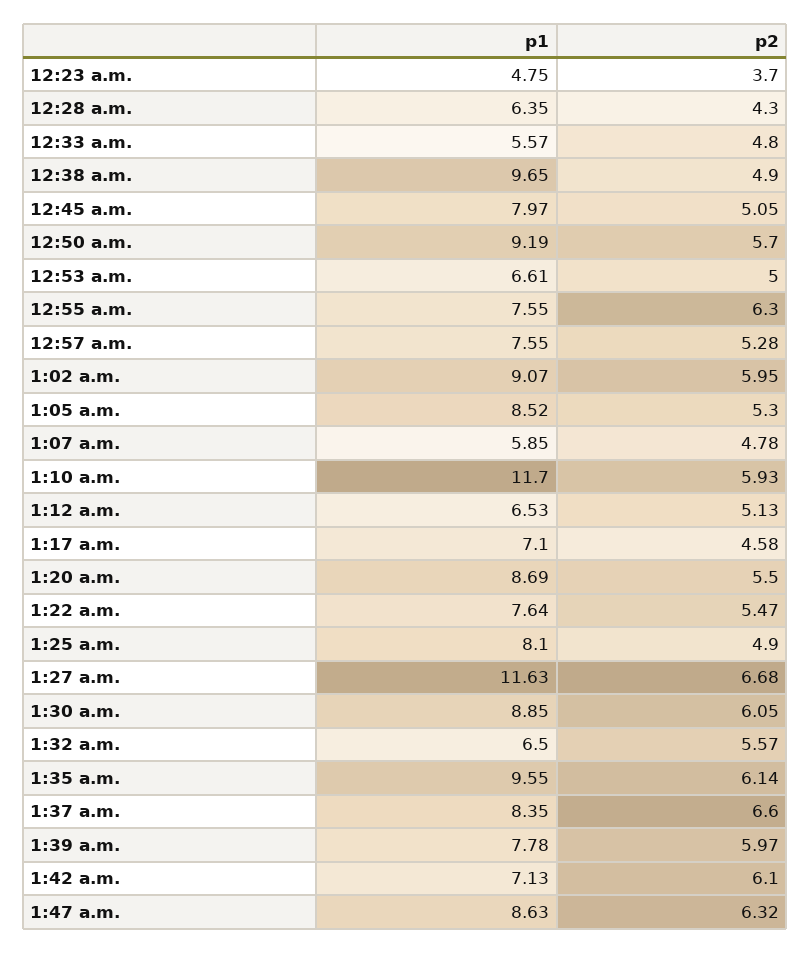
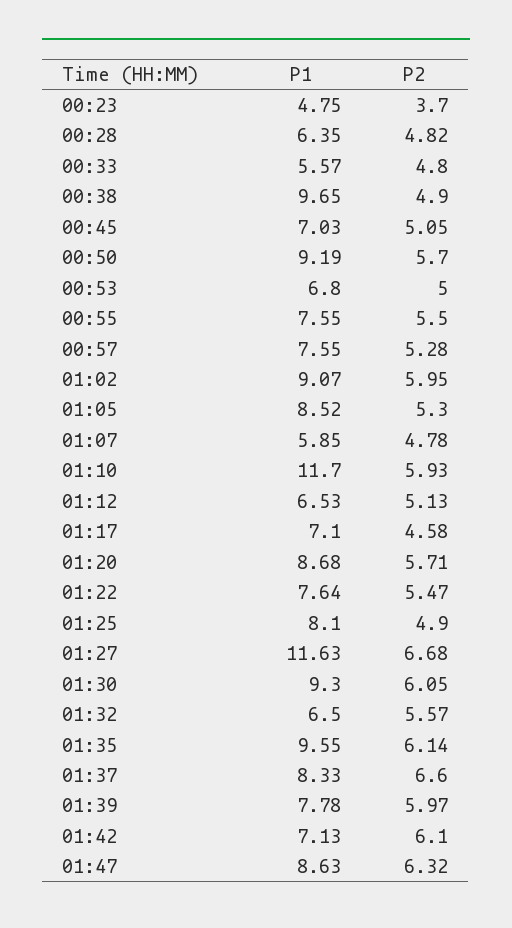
p2, 12:28 a.m.: 4.3 -> 4.82
p1, 12:45 a.m.: 7.97 -> 7.03
p1, 12:53 a.m.: 6.61 -> 6.8
p2, 12:55 a.m.: 6.3 -> 5.5
p1, 1:20 a.m.: 8.69 -> 8.68
p2, 1:20 a.m.: 5.5 -> 5.71
p1, 1:30 a.m.: 8.85 -> 9.3
p1, 1:37 a.m.: 8.35 -> 8.33

